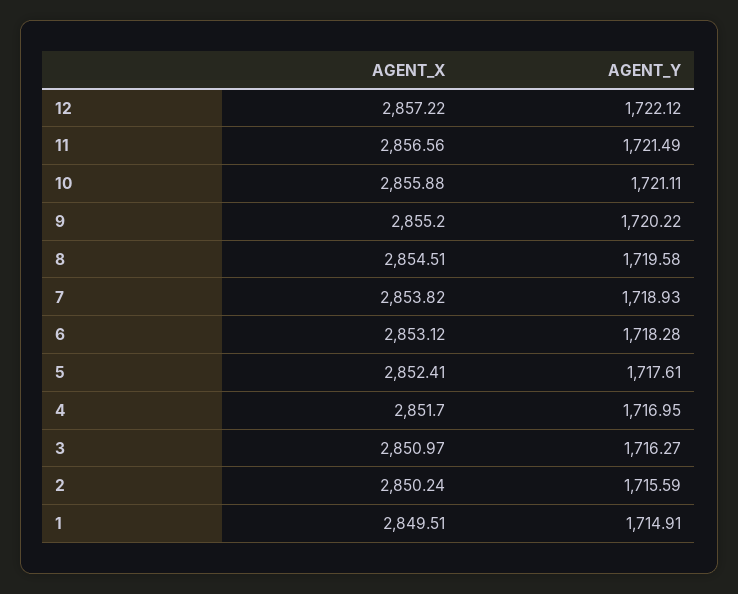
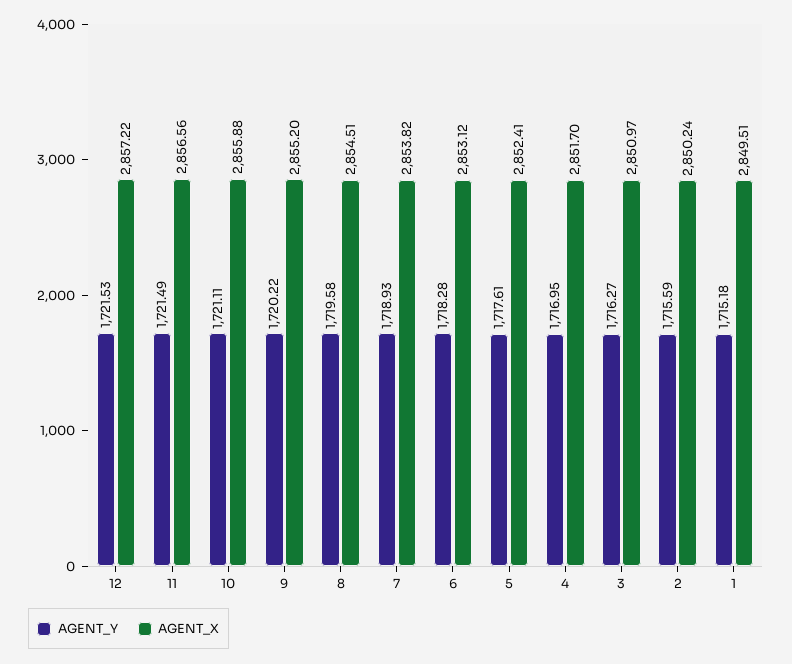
AGENT_Y, 12: 1722.12 -> 1721.53
AGENT_Y, 1: 1714.91 -> 1715.18

